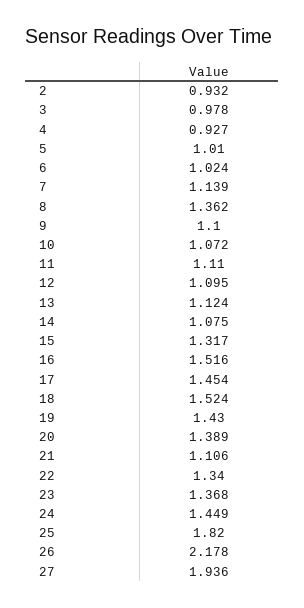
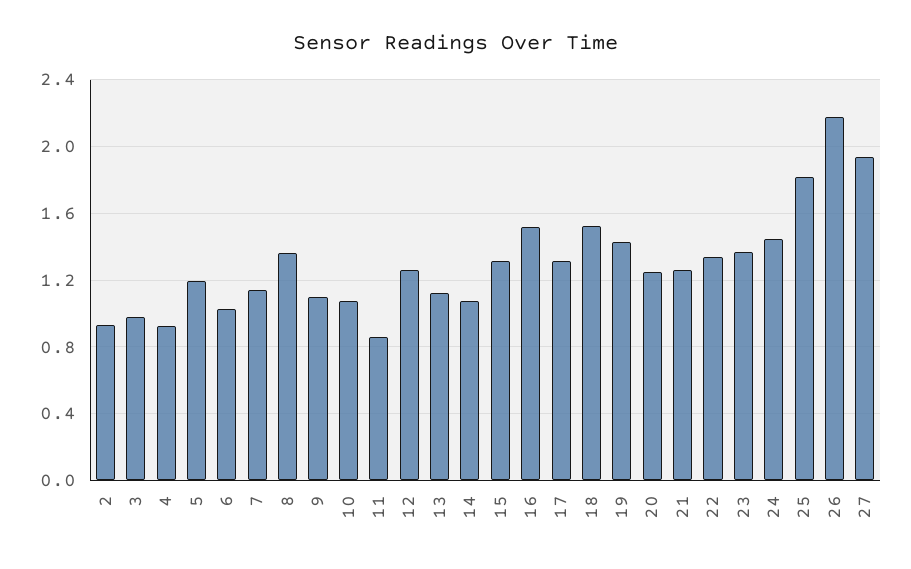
5: 1.01 -> 1.2
11: 1.11 -> 0.85
12: 1.095 -> 1.25
17: 1.454 -> 1.3
20: 1.389 -> 1.25
21: 1.106 -> 1.25

